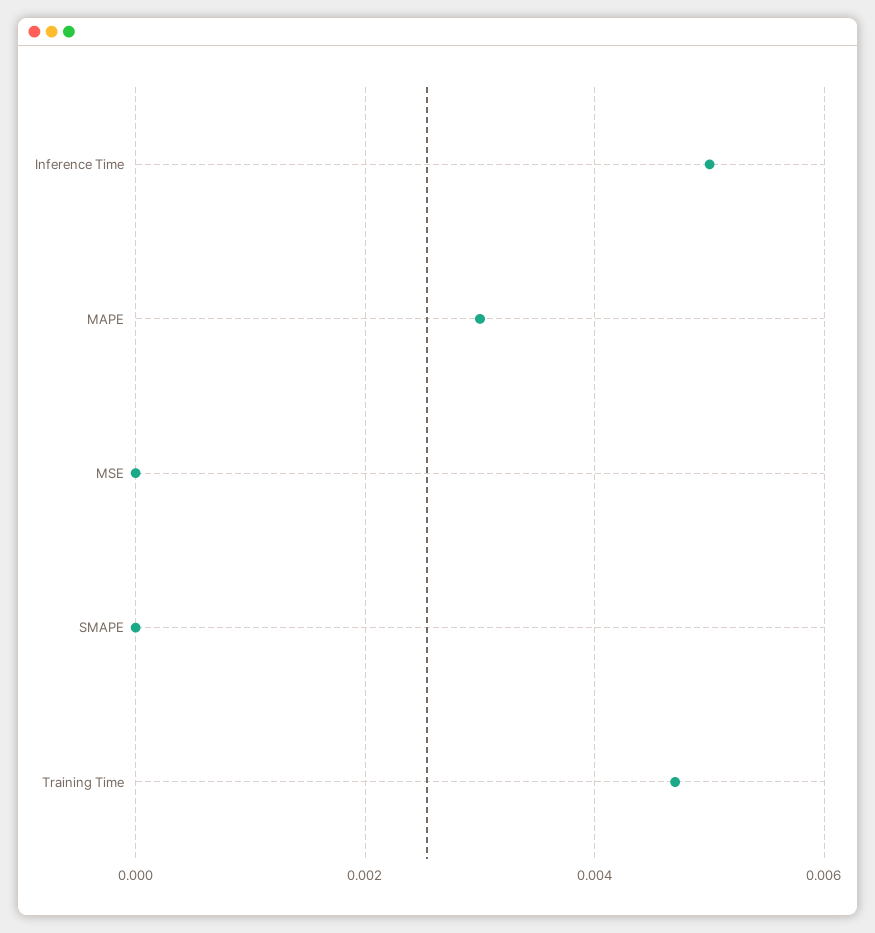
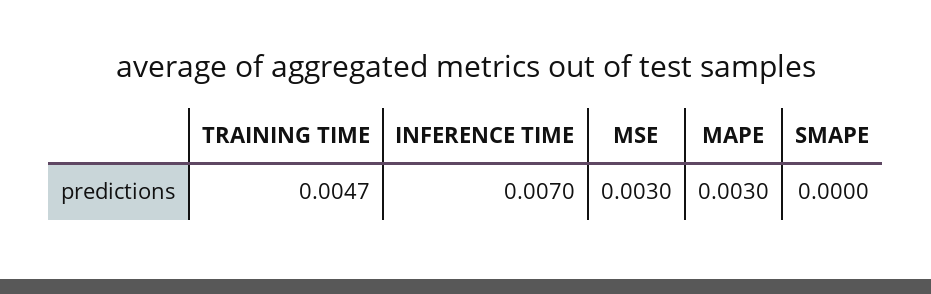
Inference Time: 0.005 -> 0.007
MSE: 0 -> 0.003

